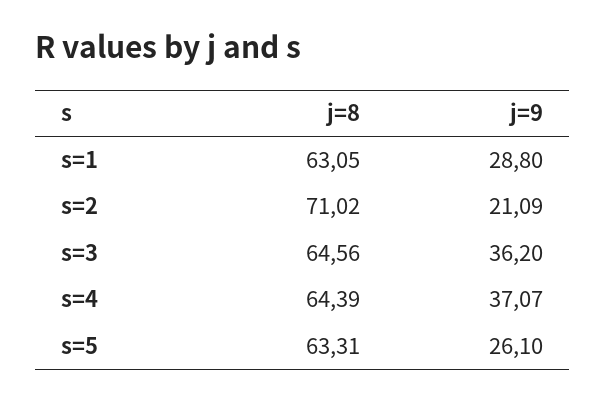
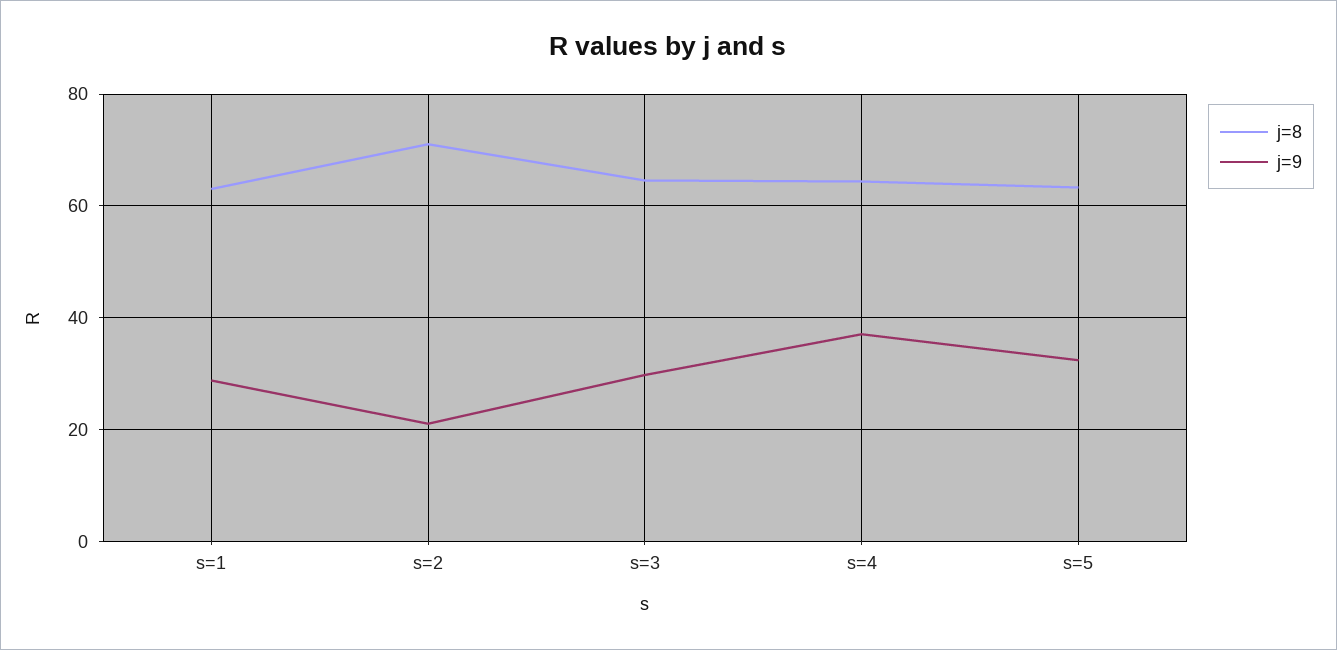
j=9, s=3: 36.2 -> 30
j=9, s=5: 26.1 -> 32

